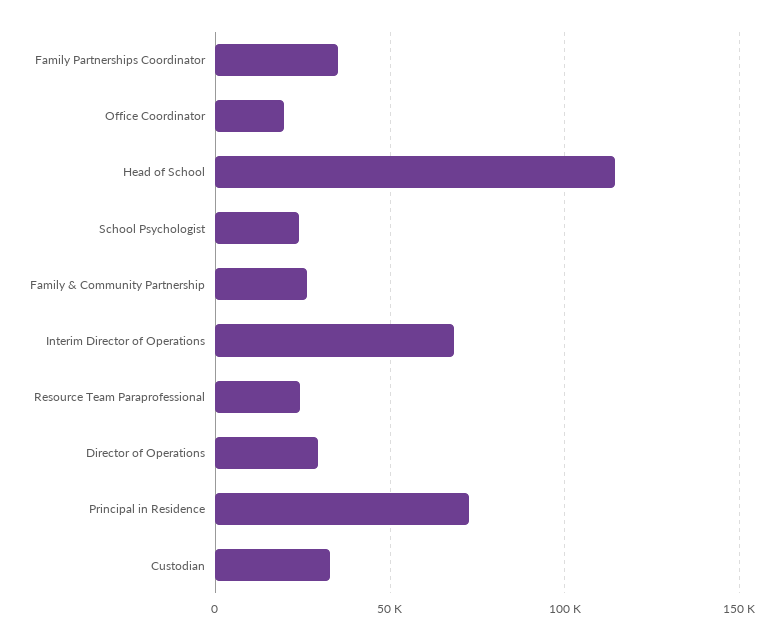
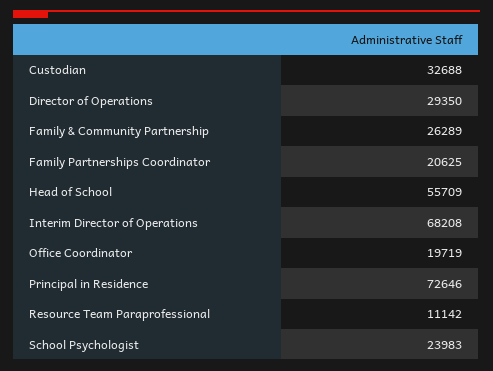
Family Partnerships Coordinator: 35000 -> 20625
Head of School: 115000 -> 55709
Resource Team Paraprofessional: 25000 -> 11142

